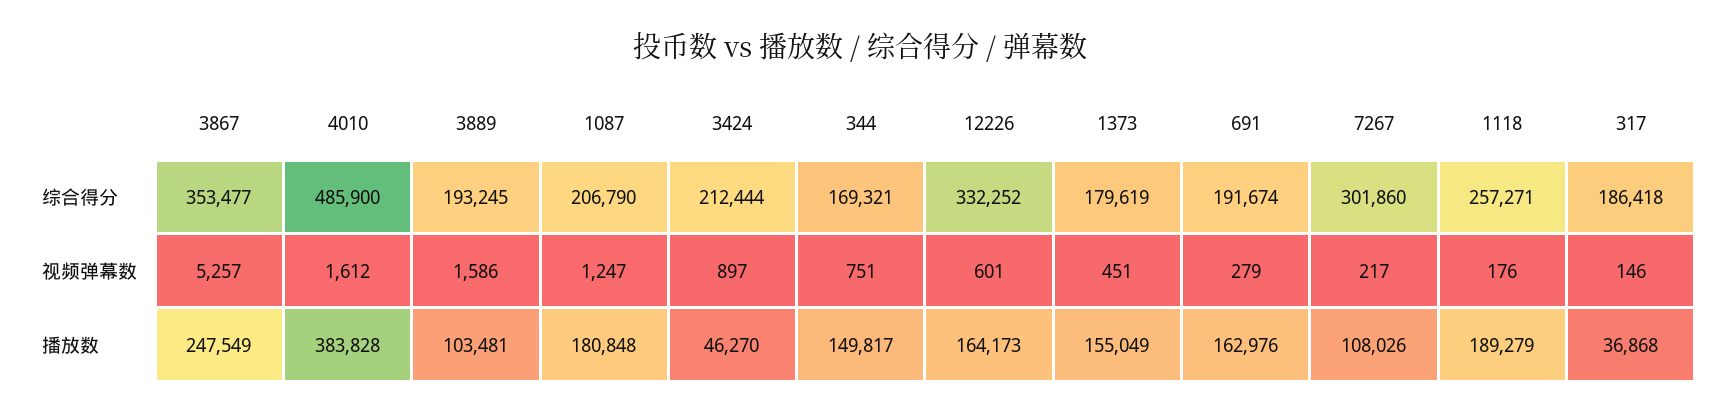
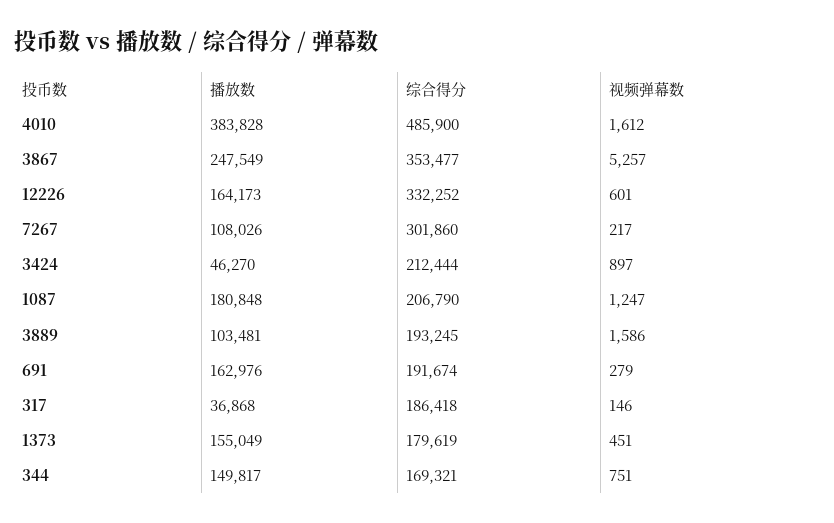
1118, 综合得分: 257271 -> none
1118, 视频弹幕数: 176 -> none
1118, 播放数: 189279 -> none

